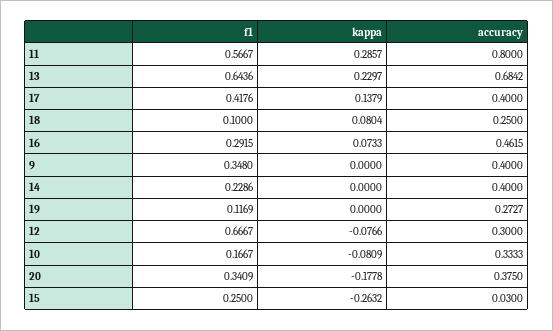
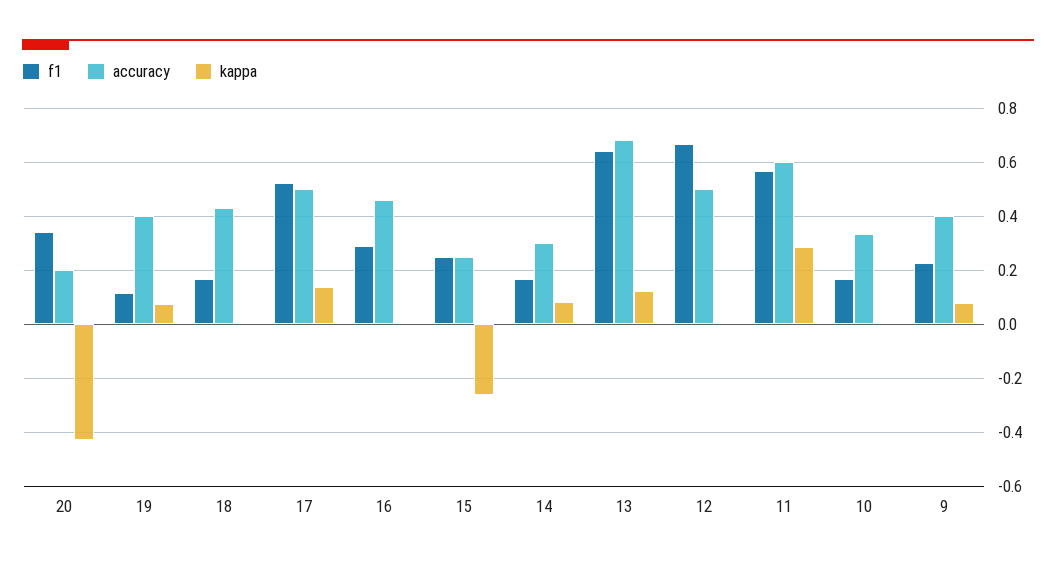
accuracy, 11: 0.8 -> 0.6
kappa, 13: 0.2297 -> 0.125
f1, 17: 0.4176 -> 0.525
accuracy, 17: 0.4 -> 0.5
f1, 18: 0.1 -> 0.175
kappa, 18: 0.0804 -> 0
accuracy, 18: 0.25 -> 0.425
kappa, 16: 0.0733 -> 0
f1, 9: 0.348 -> 0.225
kappa, 9: 0 -> 0.075
f1, 14: 0.2286 -> 0.175
kappa, 14: 0 -> 0.075
accuracy, 14: 0.4 -> 0.3
kappa, 19: 0 -> 0.075
accuracy, 19: 0.2727 -> 0.4
kappa, 12: -0.0766 -> 0
accuracy, 12: 0.3 -> 0.5
kappa, 10: -0.0809 -> 0
kappa, 20: -0.1778 -> -0.425
accuracy, 20: 0.375 -> 0.2
accuracy, 15: 0.03 -> 0.25

